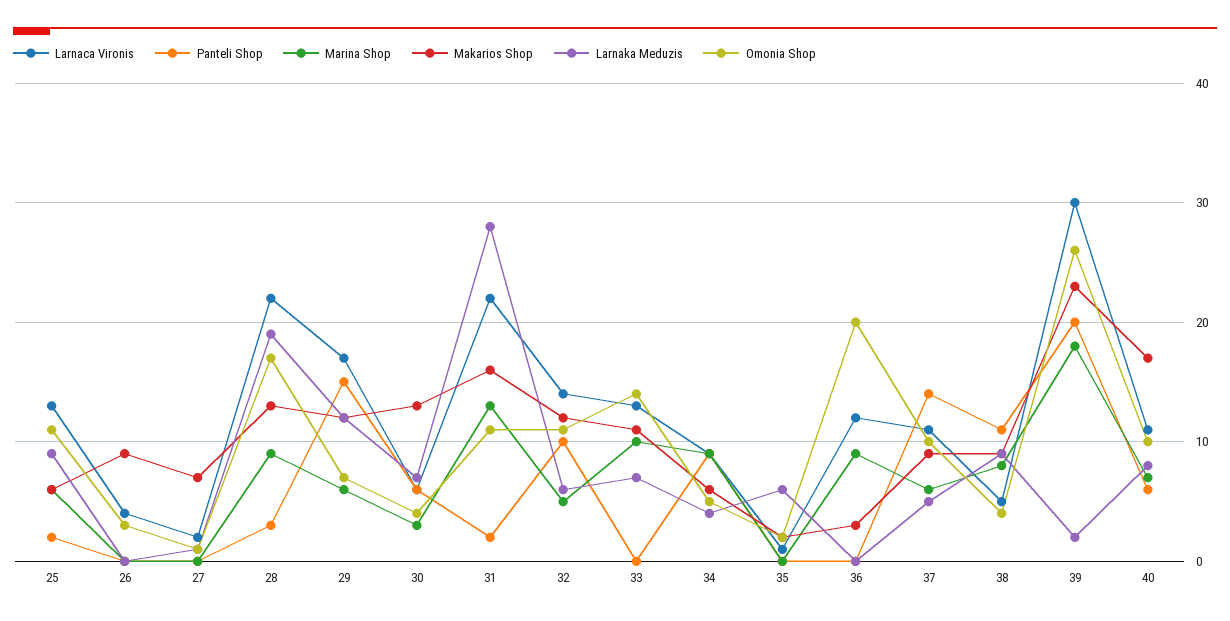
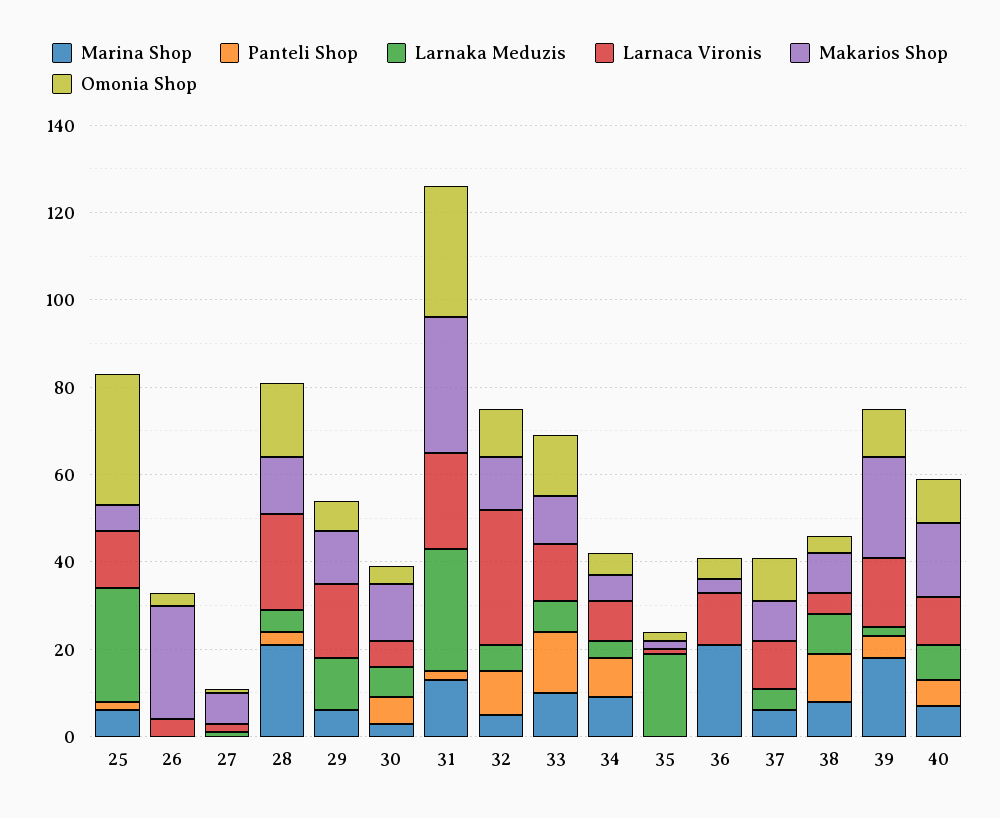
Larnaka Meduzis, 25: 9 -> 25
Omonia Shop, 25: 11 -> 30
Makarios Shop, 26: 9 -> 25
Marina Shop, 28: 9 -> 20
Larnaka Meduzis, 28: 19 -> 5
Panteli Shop, 29: 15 -> 0
Makarios Shop, 31: 16 -> 30
Omonia Shop, 31: 11 -> 30
Larnaca Vironis, 32: 14 -> 30
Panteli Shop, 33: 0 -> 15
Larnaka Meduzis, 35: 6 -> 20
Marina Shop, 36: 9 -> 20
Omonia Shop, 36: 20 -> 5
Panteli Shop, 37: 14 -> 0
Larnaca Vironis, 39: 30 -> 15
Panteli Shop, 39: 20 -> 5
Omonia Shop, 39: 26 -> 10

